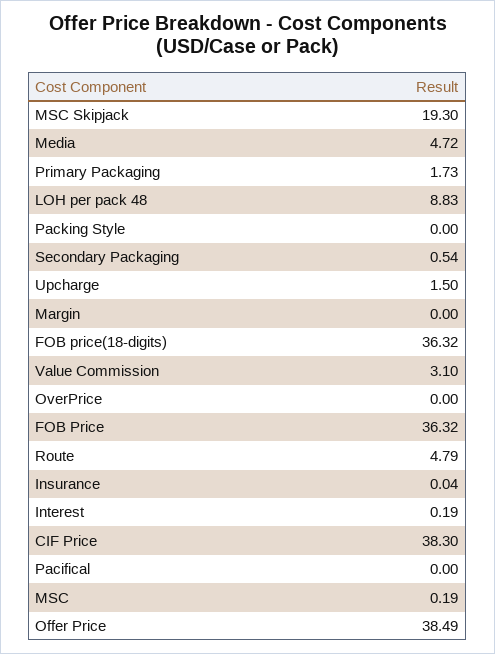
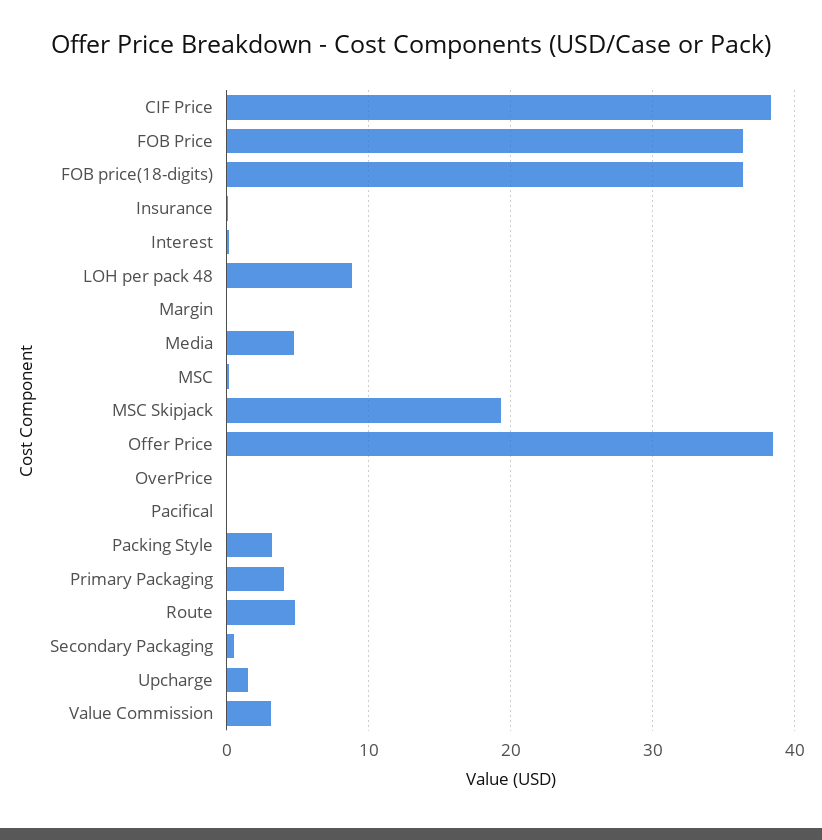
Primary Packaging: 1.73 -> 4
Packing Style: 0 -> 3

